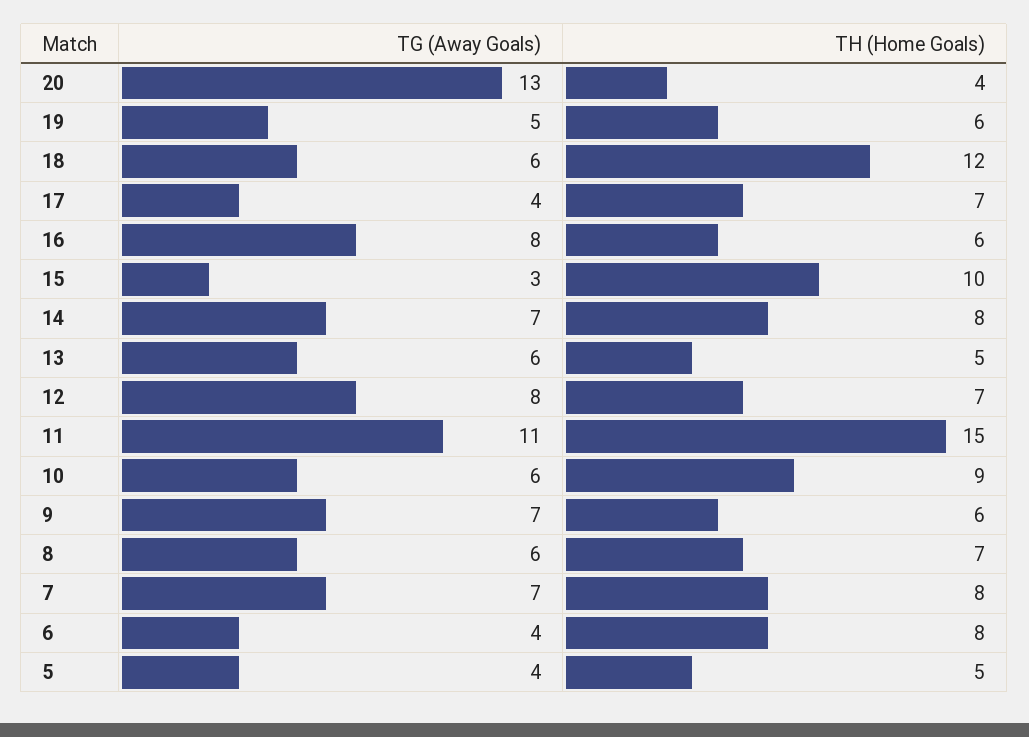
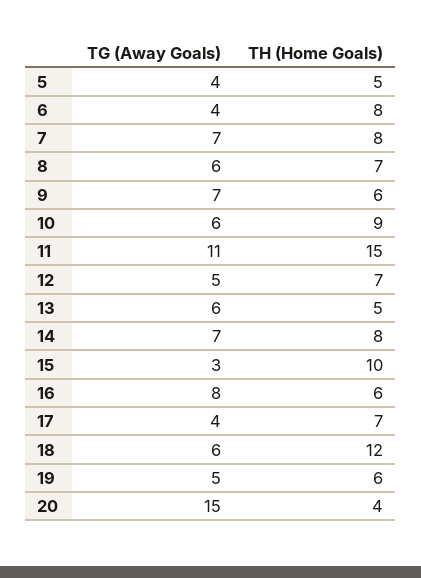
TG (Away Goals), 20: 13 -> 15
TG (Away Goals), 12: 8 -> 5

